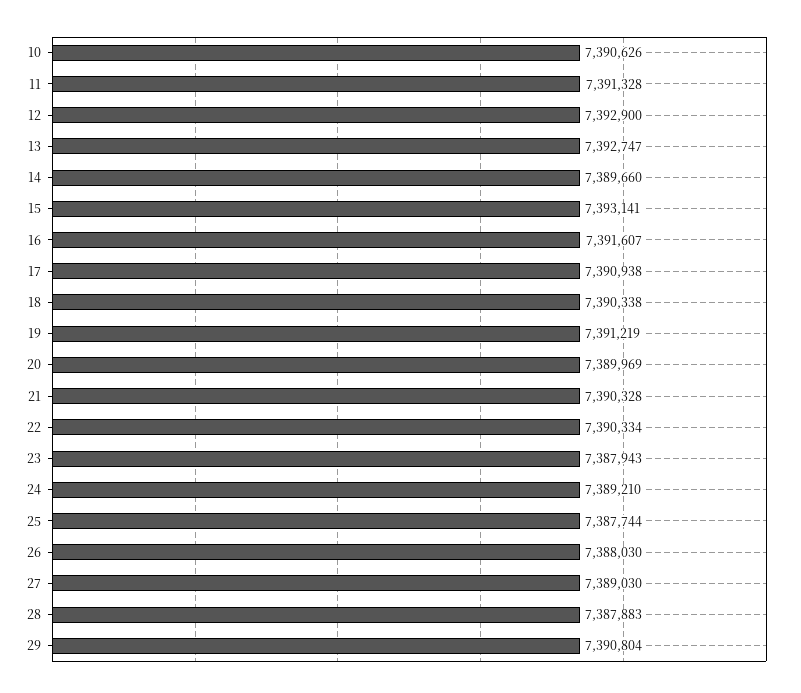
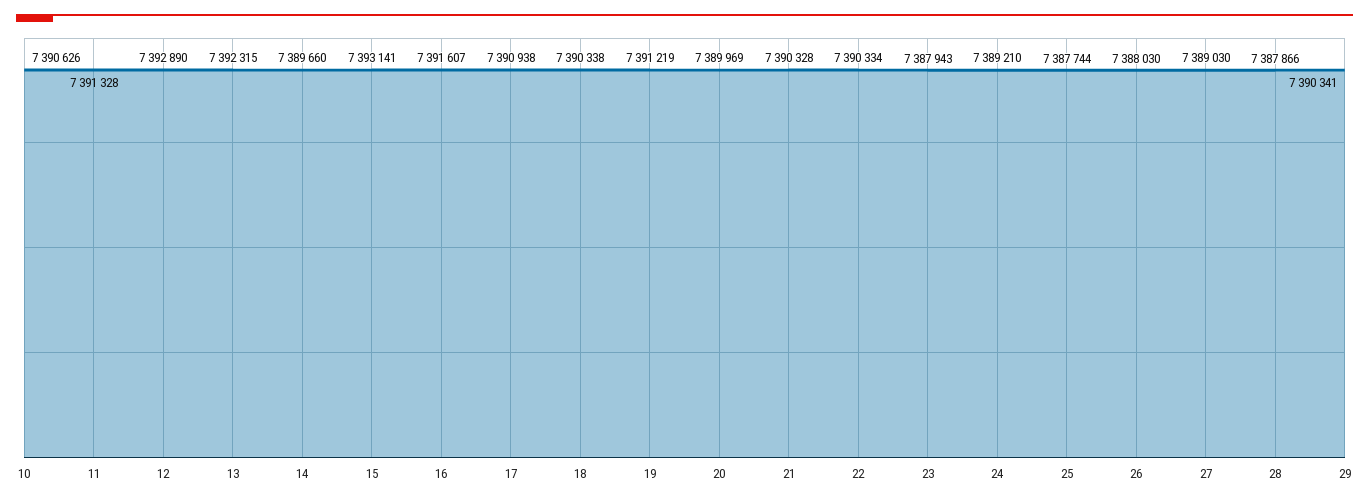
12: 7392900 -> 7392890
13: 7392747 -> 7392315
28: 7387883 -> 7387866
29: 7390804 -> 7390341

